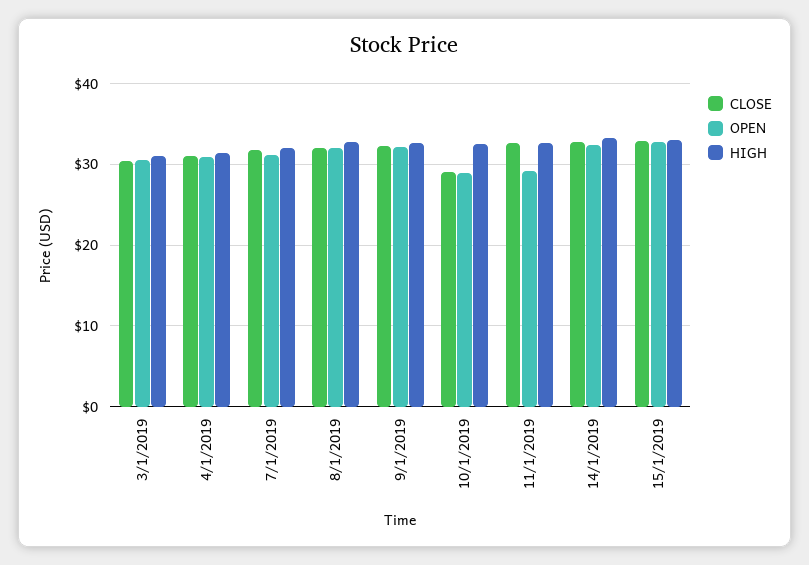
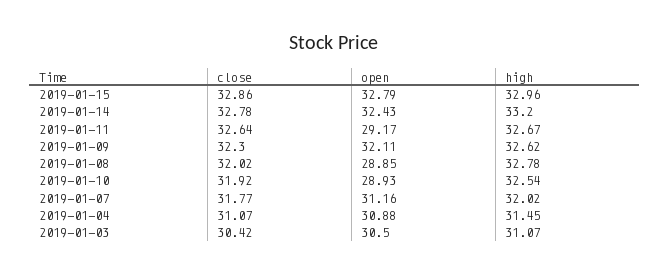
OPEN, 8/1/2019: 32 -> 28.85
CLOSE, 10/1/2019: 29 -> 31.92

